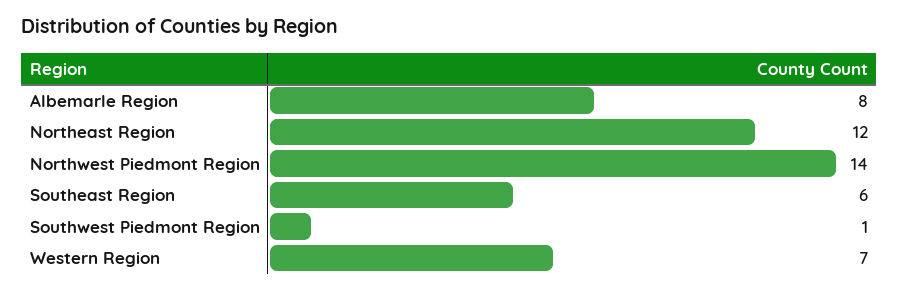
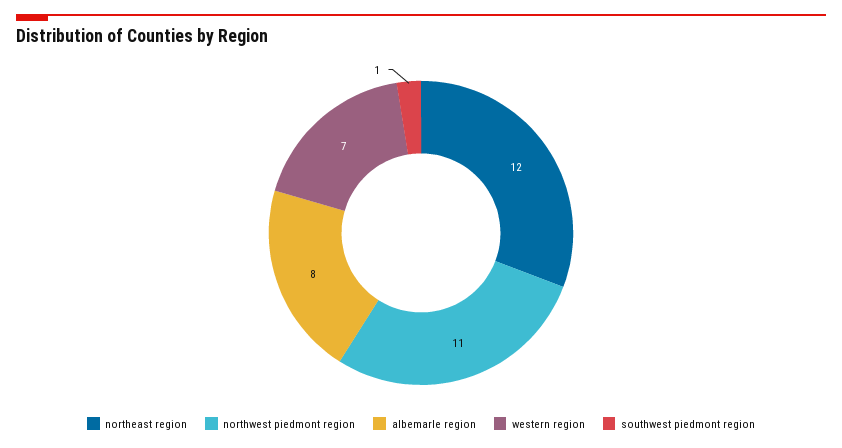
Northwest Piedmont Region: 14 -> 11
Southeast Region: 6 -> none

